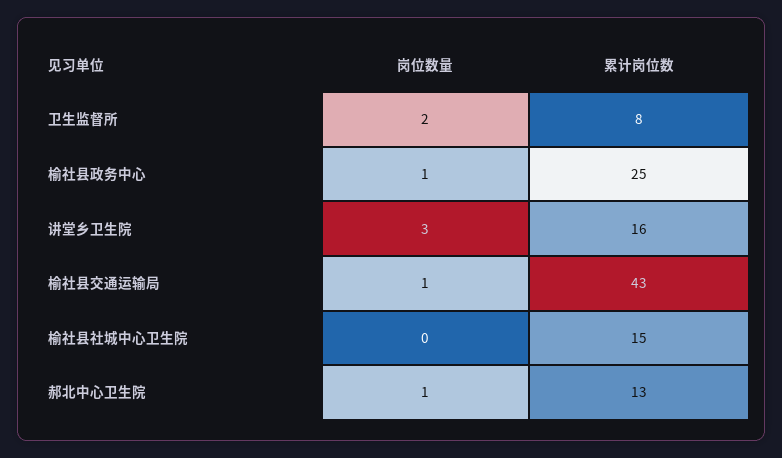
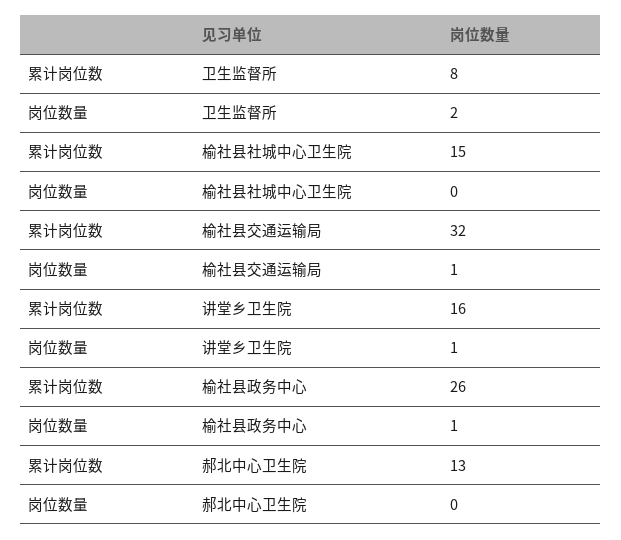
累计岗位数, 榆社县政务中心: 25 -> 26
岗位数量, 讲堂乡卫生院: 3 -> 1
累计岗位数, 榆社县交通运输局: 43 -> 32
岗位数量, 郝北中心卫生院: 1 -> 0

